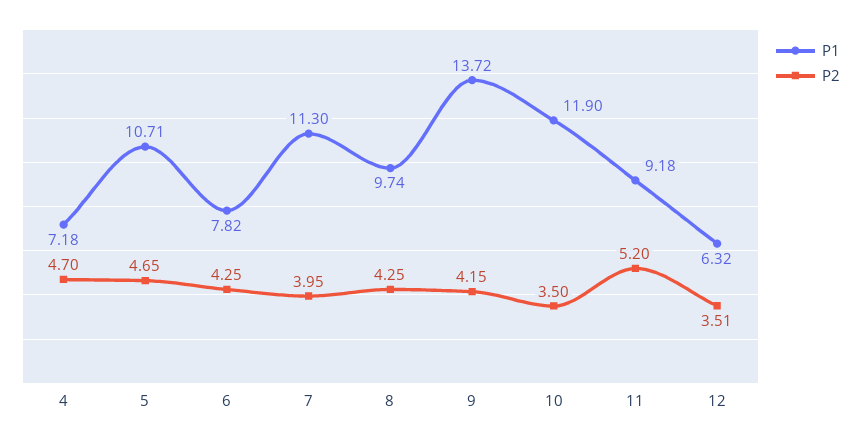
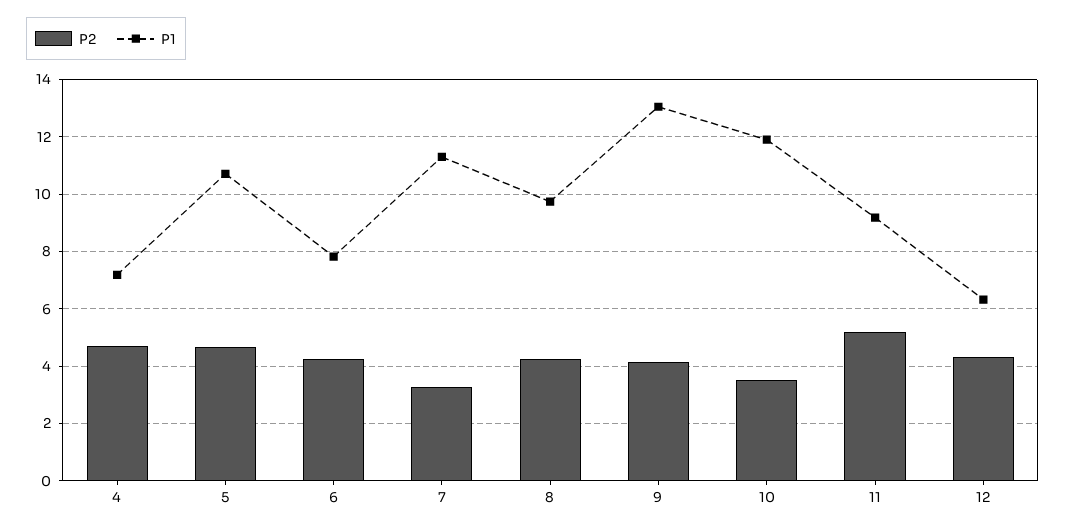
P2, 7: 3.95 -> 3.25
P1, 9: 13.72 -> 13
P2, 12: 3.51 -> 4.25

